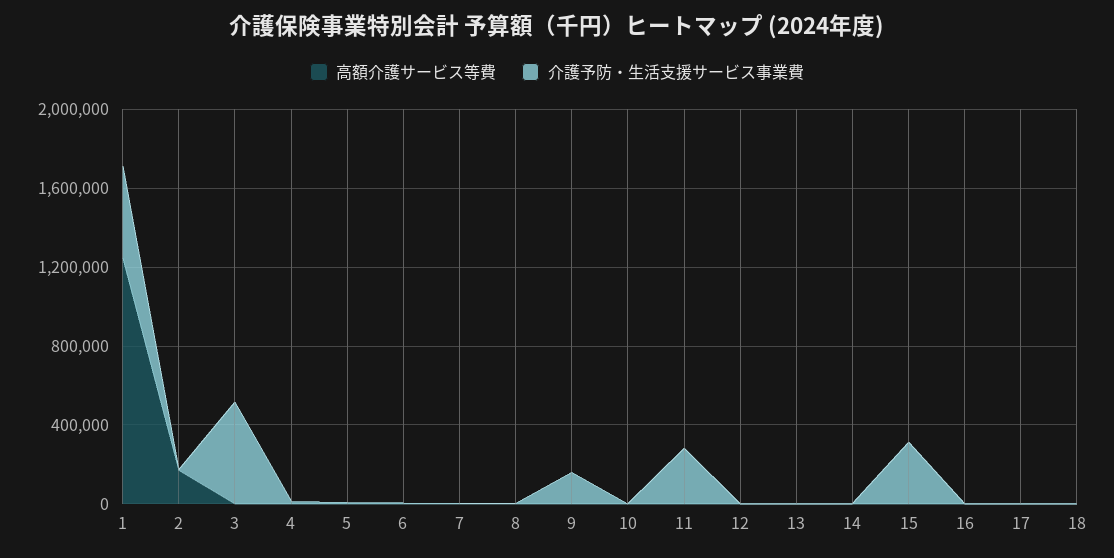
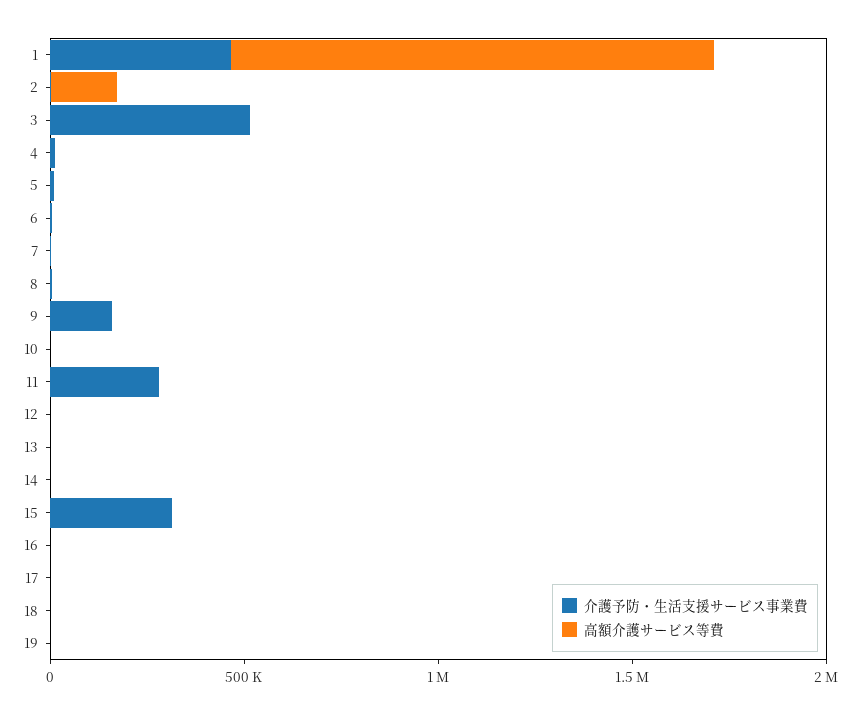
介護予防・生活支援サービス事業費, 19: none -> 0
高額介護サービス等費, 19: none -> 0

